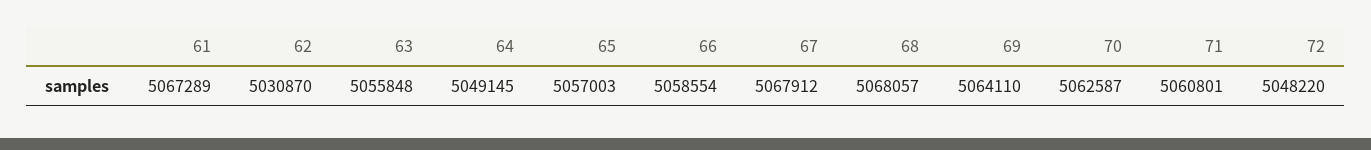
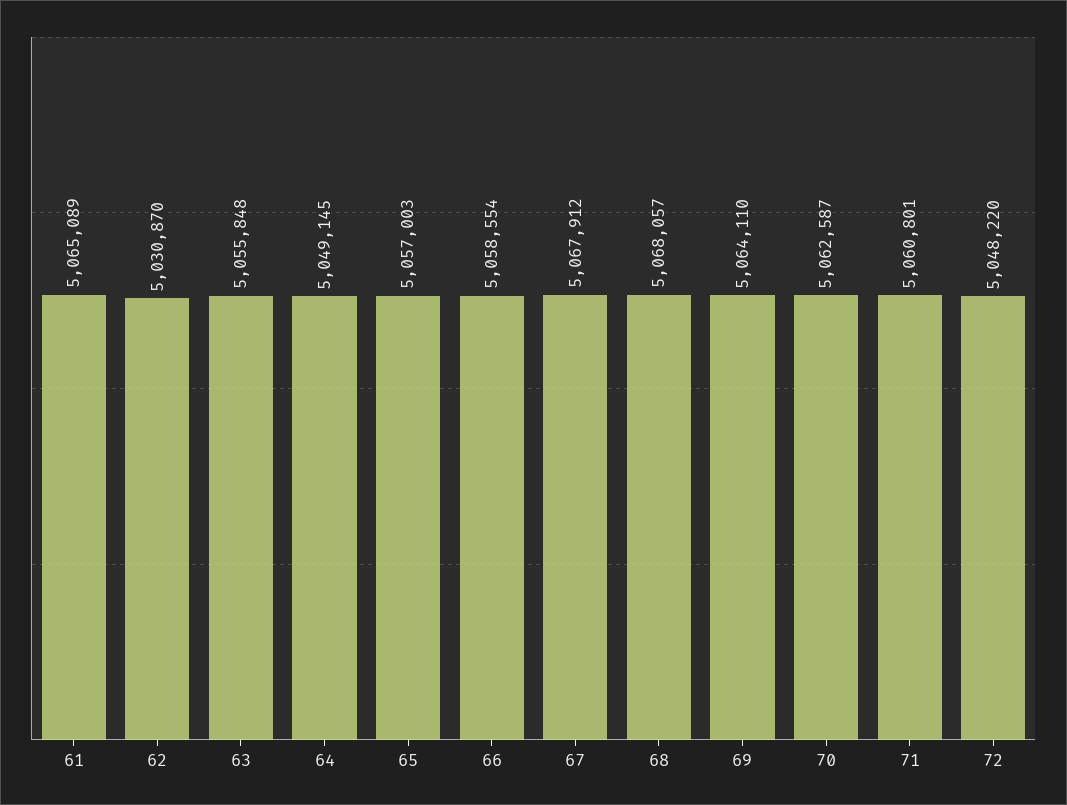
61: 5067289 -> 5065089

